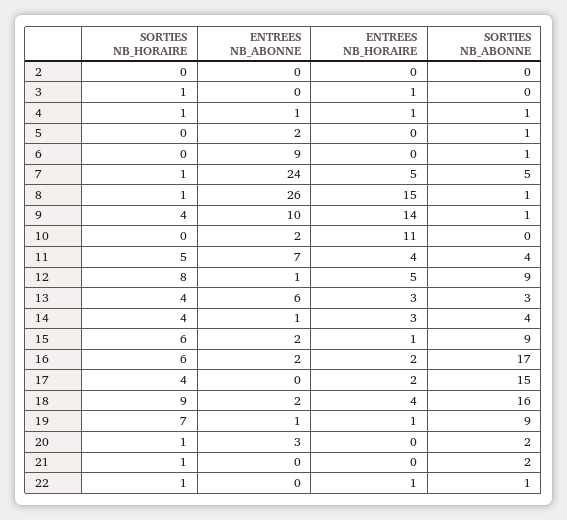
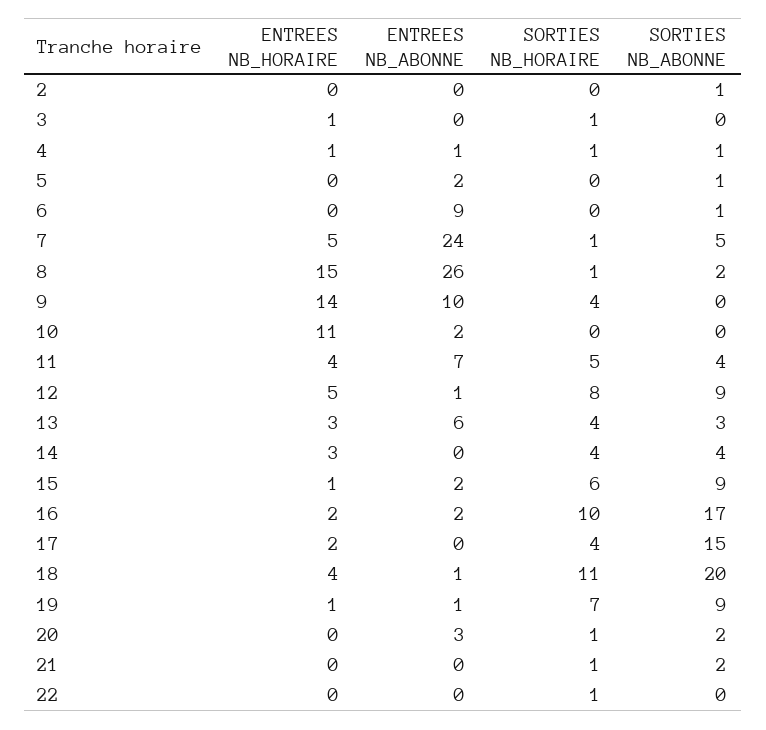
SORTIES NB_ABONNE, 2: 0 -> 1
SORTIES NB_ABONNE, 8: 1 -> 2
SORTIES NB_ABONNE, 9: 1 -> 0
ENTREES NB_ABONNE, 14: 1 -> 0
SORTIES NB_HORAIRE, 16: 6 -> 10
SORTIES NB_HORAIRE, 18: 9 -> 11
ENTREES NB_ABONNE, 18: 2 -> 1
SORTIES NB_ABONNE, 18: 16 -> 20
ENTREES NB_HORAIRE, 22: 1 -> 0
SORTIES NB_ABONNE, 22: 1 -> 0

